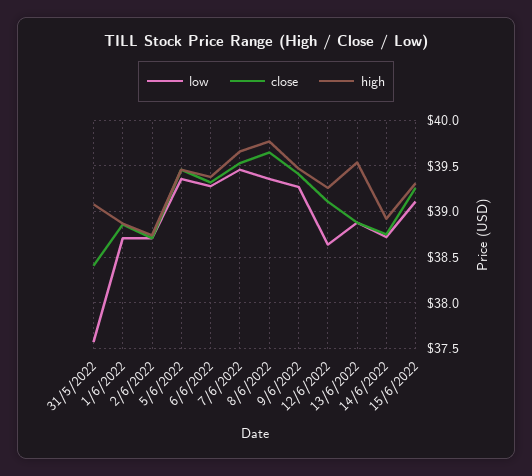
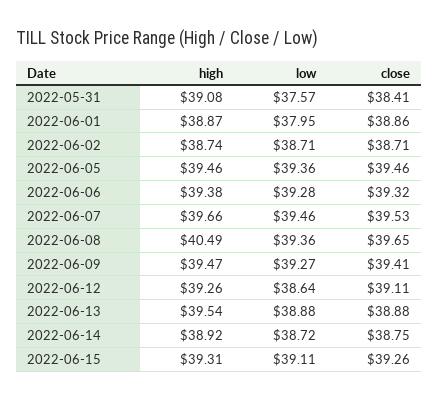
low, 1/6/2022: 38.7 -> 37.95
high, 8/6/2022: 39.8 -> 40.49

